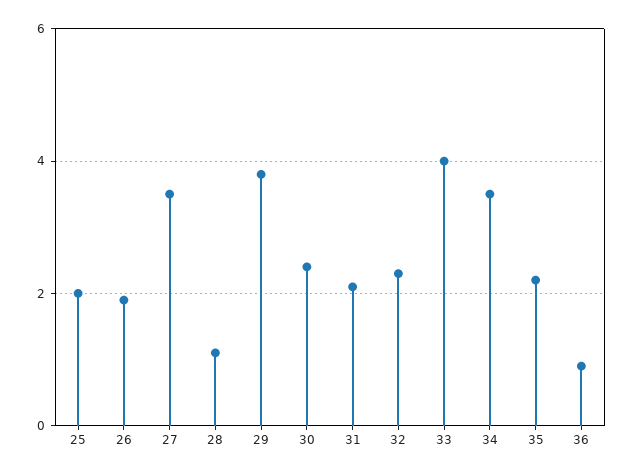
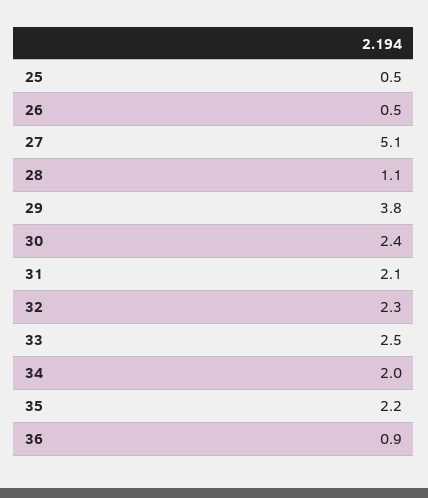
25: 2 -> 0.5
26: 2 -> 0.5
27: 3.5 -> 5.1
33: 4 -> 2.5
34: 3.5 -> 2

